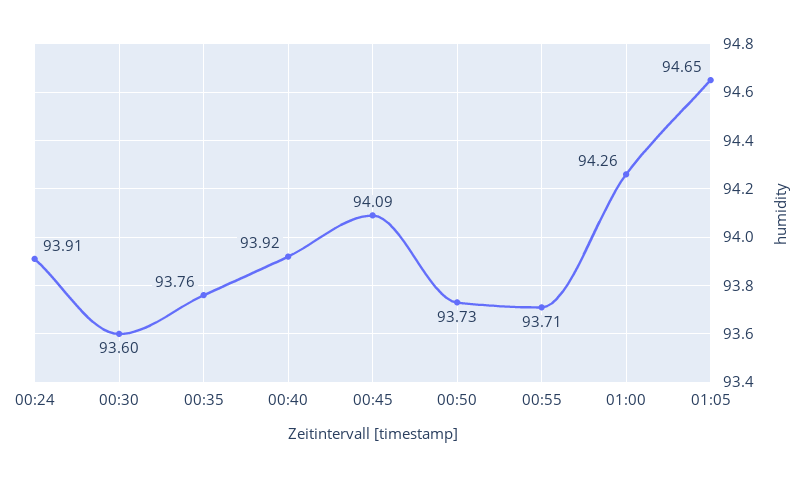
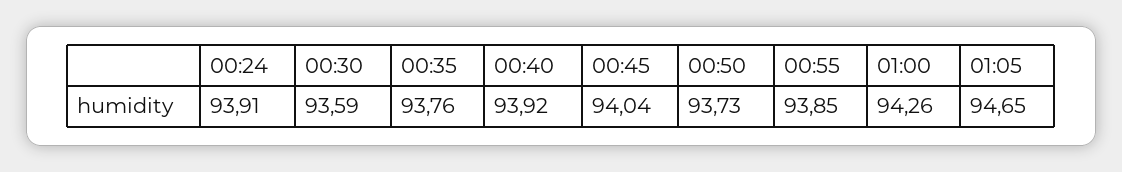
00:30: 93.6 -> 93.59
00:45: 94.09 -> 94.04
00:55: 93.71 -> 93.85

